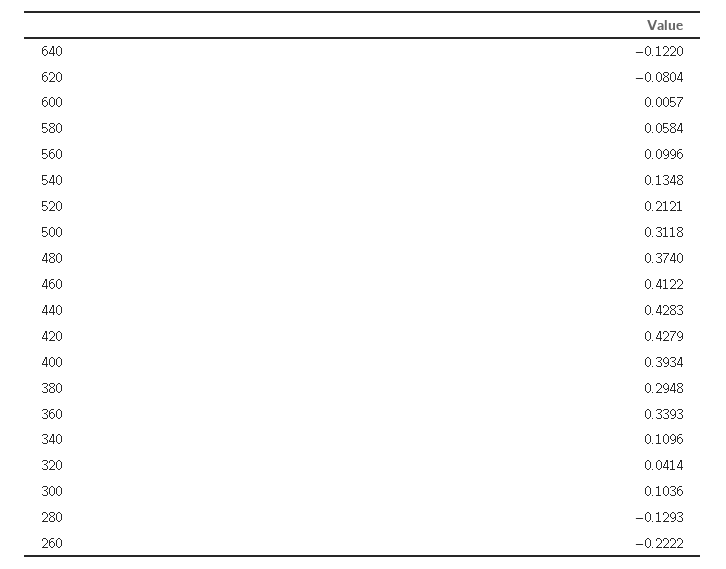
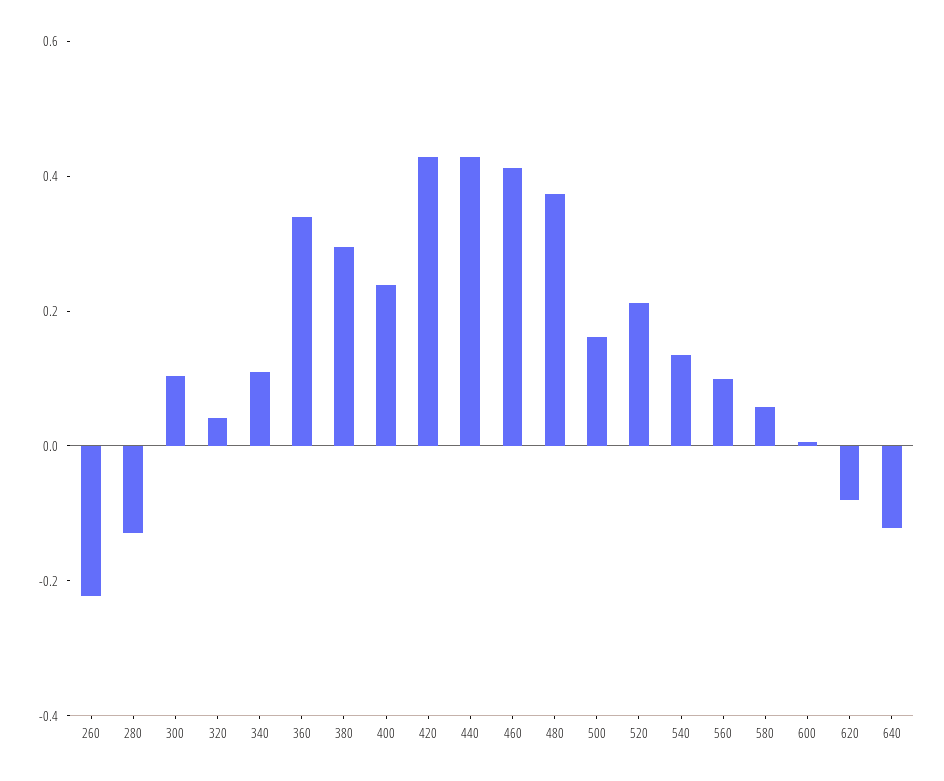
500: 0.3118 -> 0.15
400: 0.3934 -> 0.25

